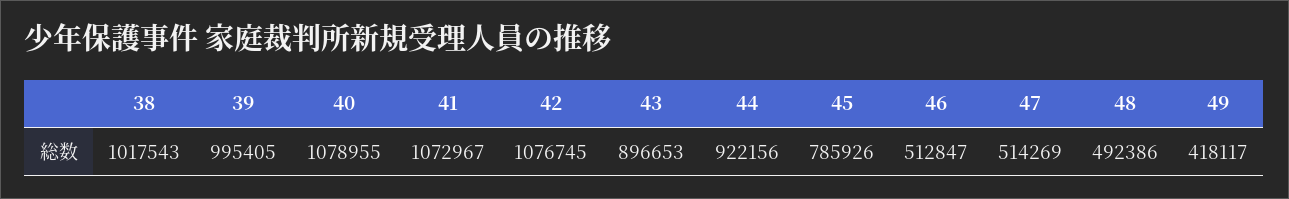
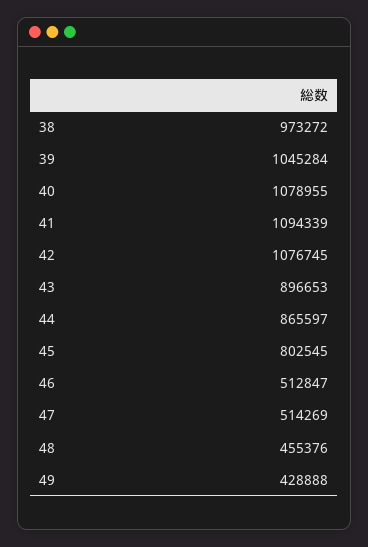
38: 1017543 -> 973272
39: 995405 -> 1045284
41: 1072967 -> 1094339
44: 922156 -> 865597
45: 785926 -> 802545
48: 492386 -> 455376
49: 418117 -> 428888

